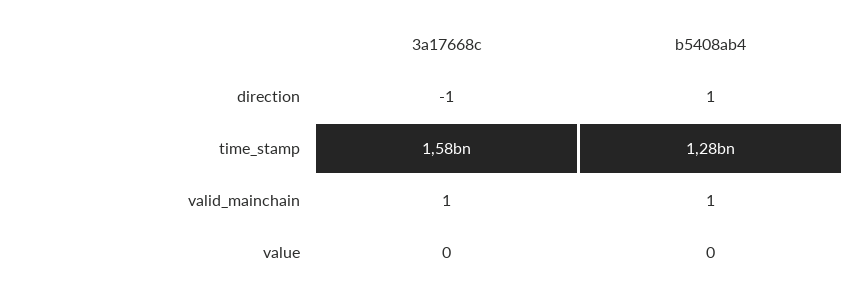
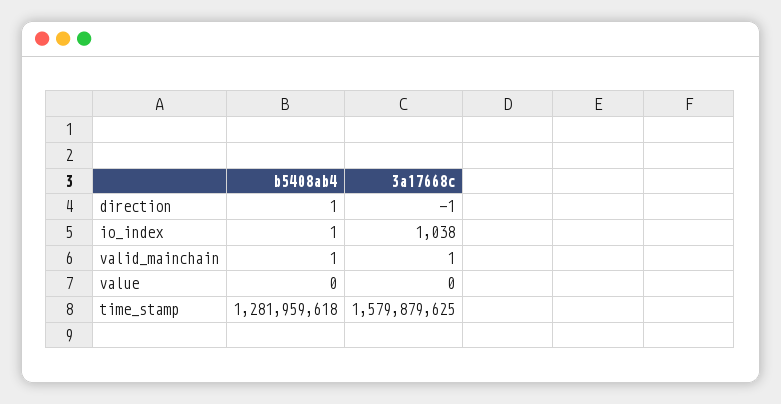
b5408ab4, io_index: none -> 1
3a17668c, io_index: none -> 1038

